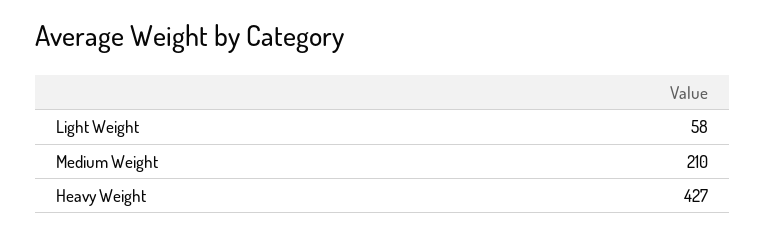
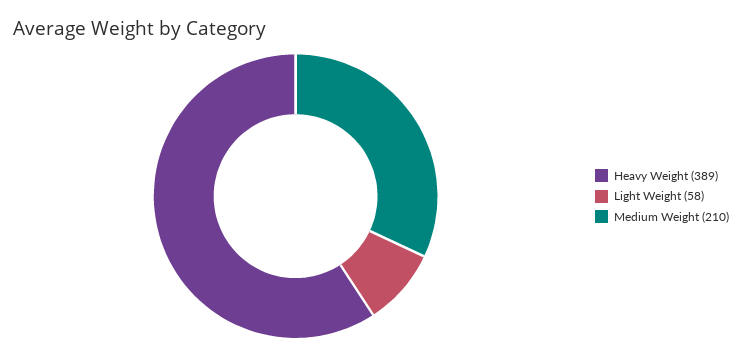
Heavy Weight: 427 -> 389

